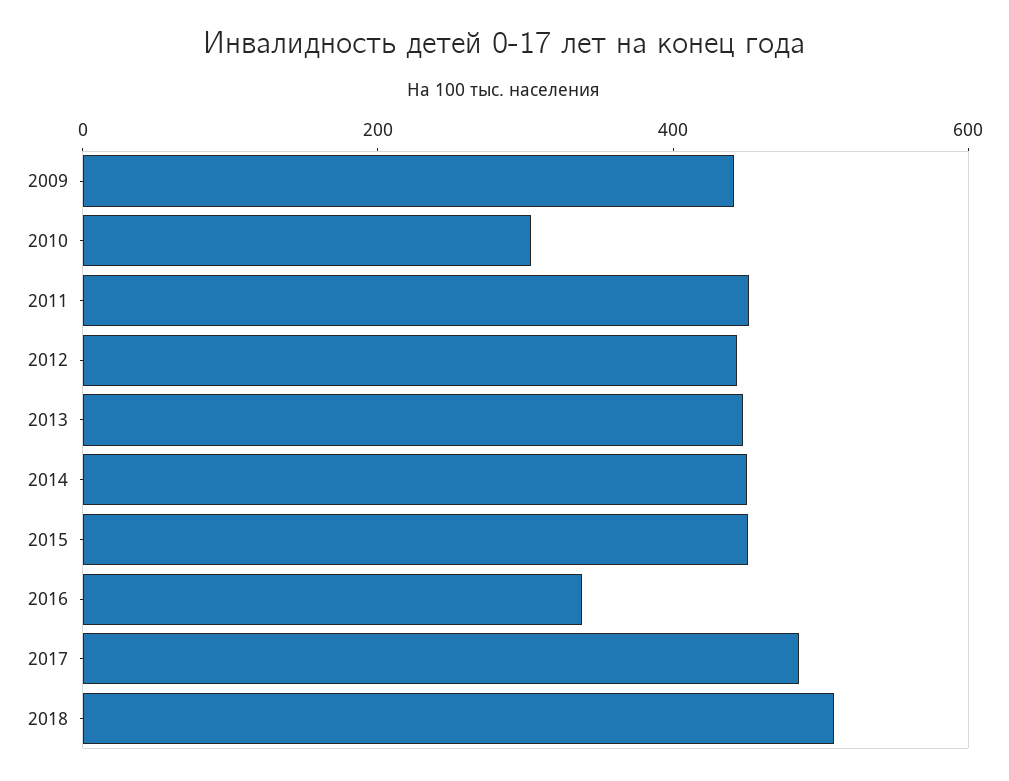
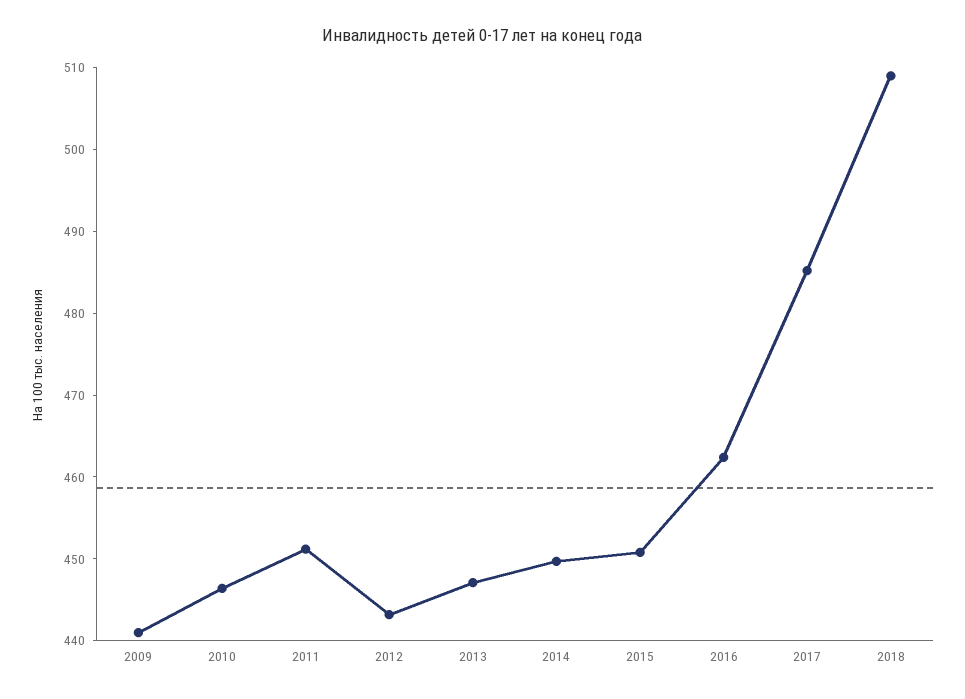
2010: 300 -> 446
2016: 350 -> 462

